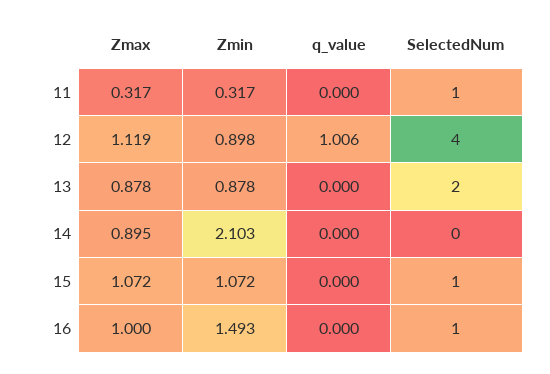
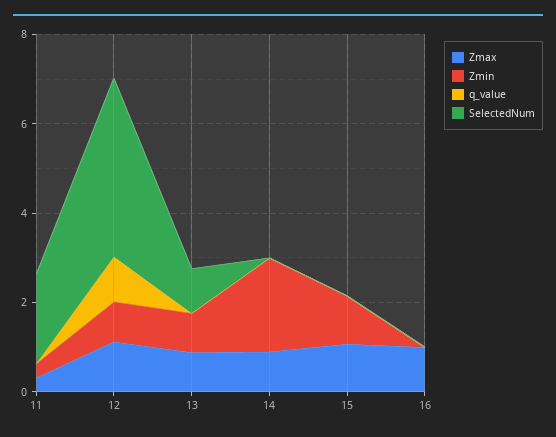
SelectedNum, 11: 1 -> 2
SelectedNum, 13: 2 -> 1
SelectedNum, 15: 1 -> 0
Zmin, 16: 1.493 -> 0
SelectedNum, 16: 1 -> 0

